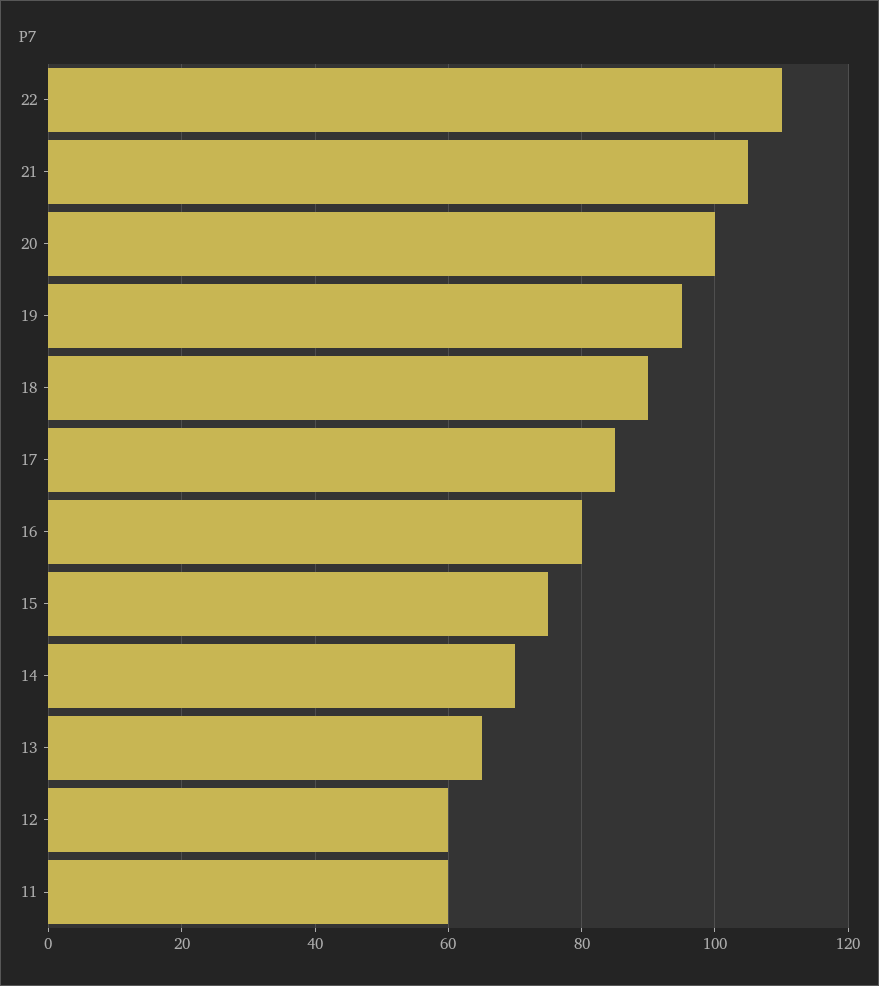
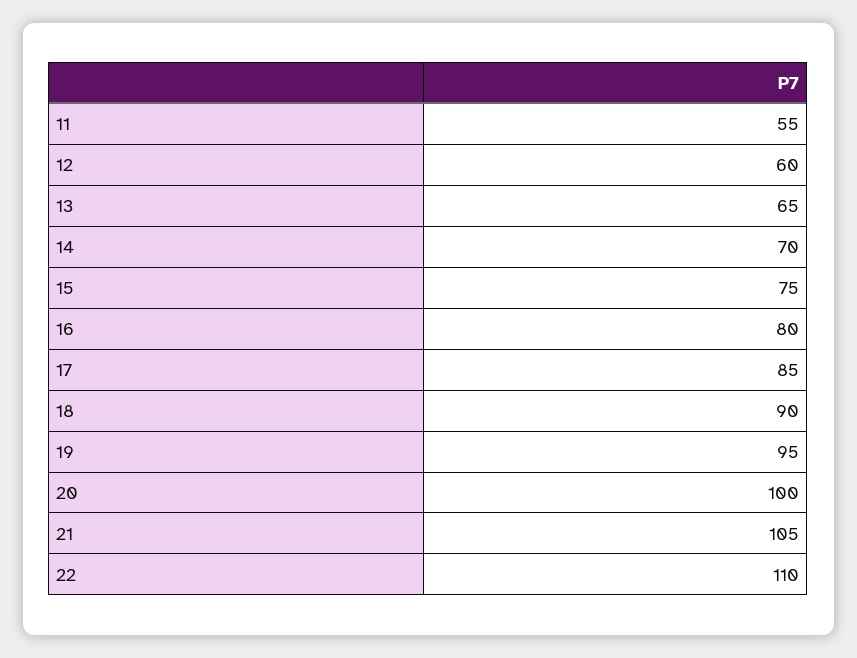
11: 60 -> 55

